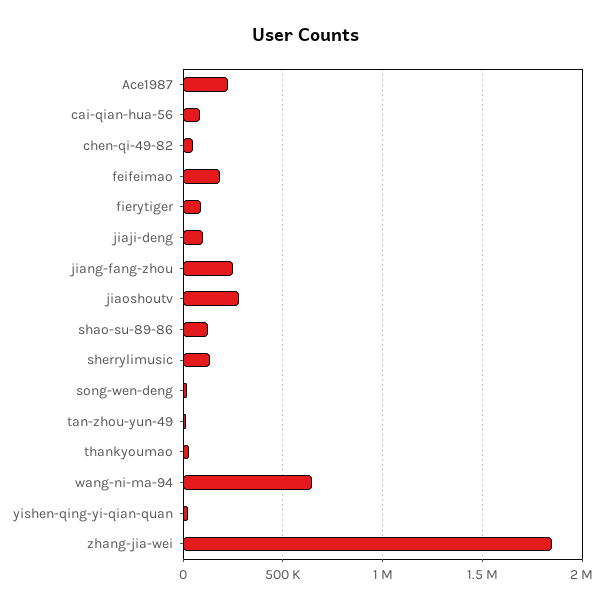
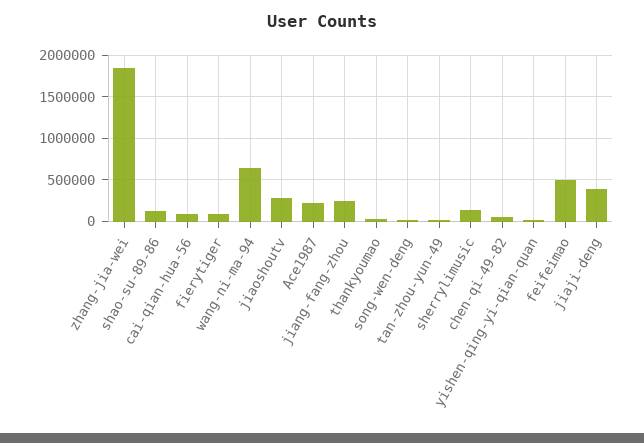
feifeimao: 200000 -> 500000
jiaji-deng: 100000 -> 400000

